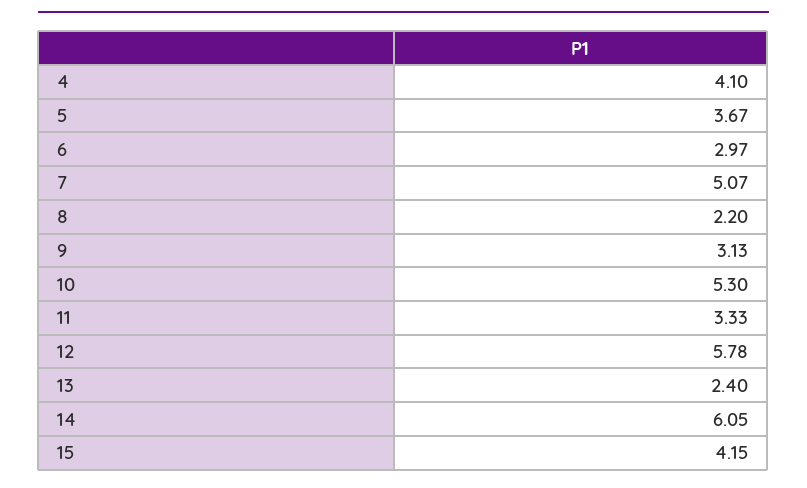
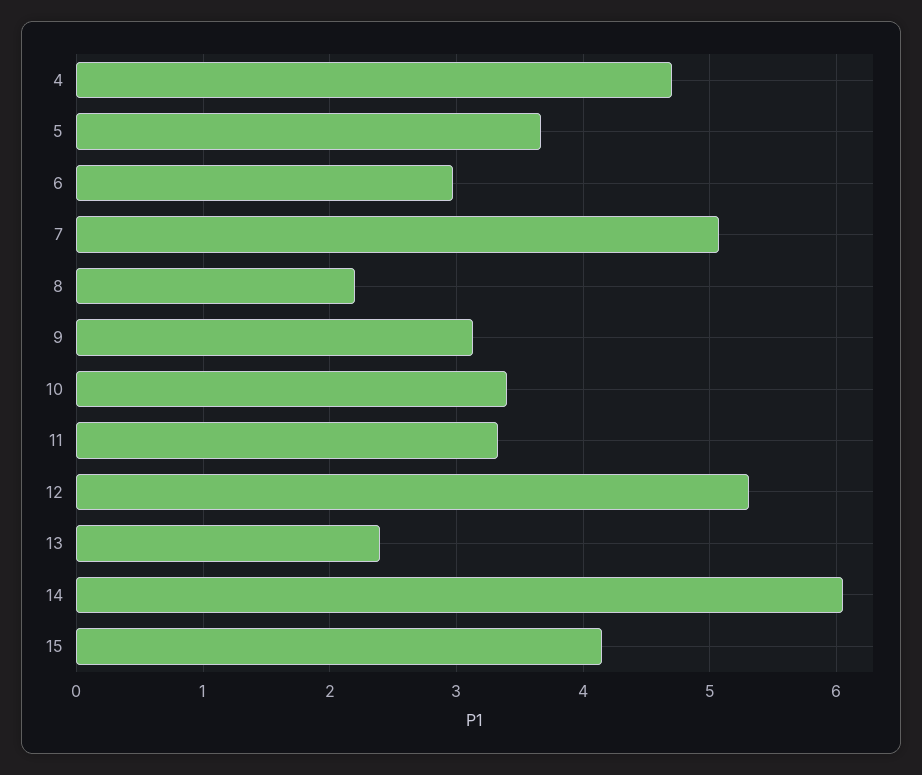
4: 4.1 -> 4.7
10: 5.3 -> 3.4
12: 5.78 -> 5.3

